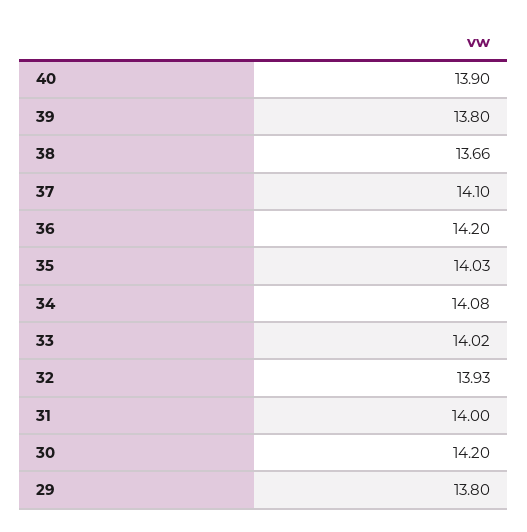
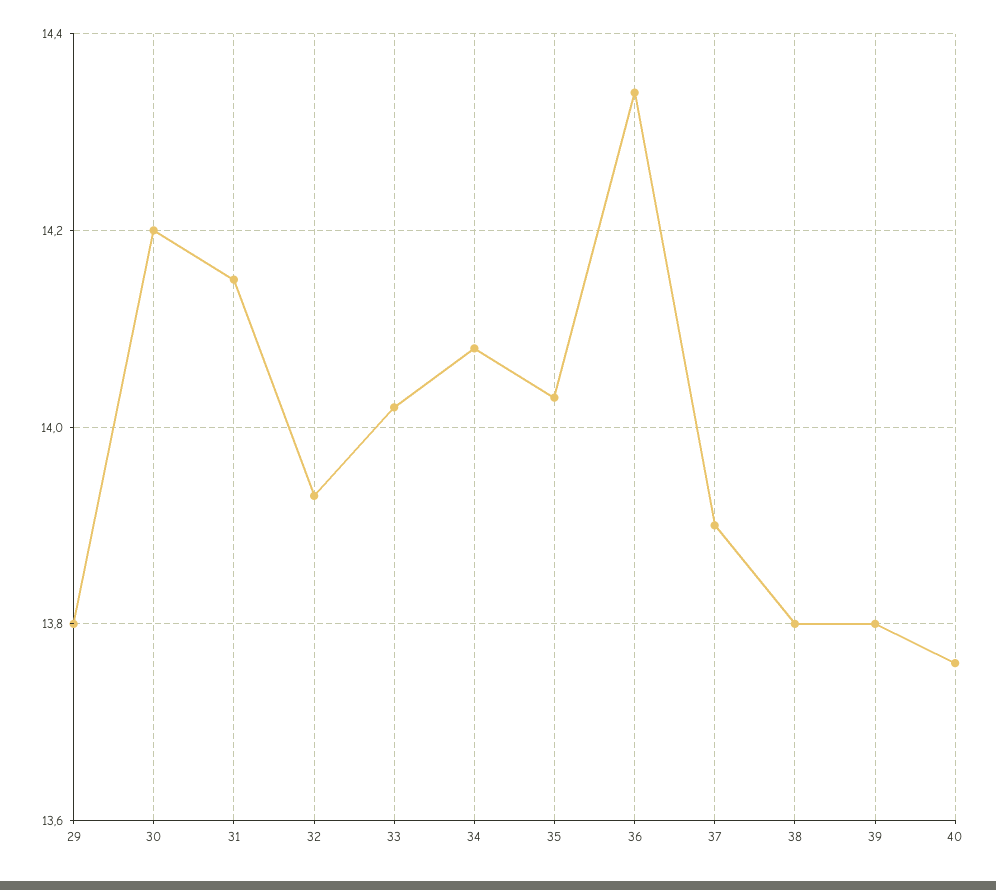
40: 13.9 -> 13.75
38: 13.66 -> 13.8
37: 14.1 -> 13.9
36: 14.2 -> 14.35
31: 14 -> 14.15

